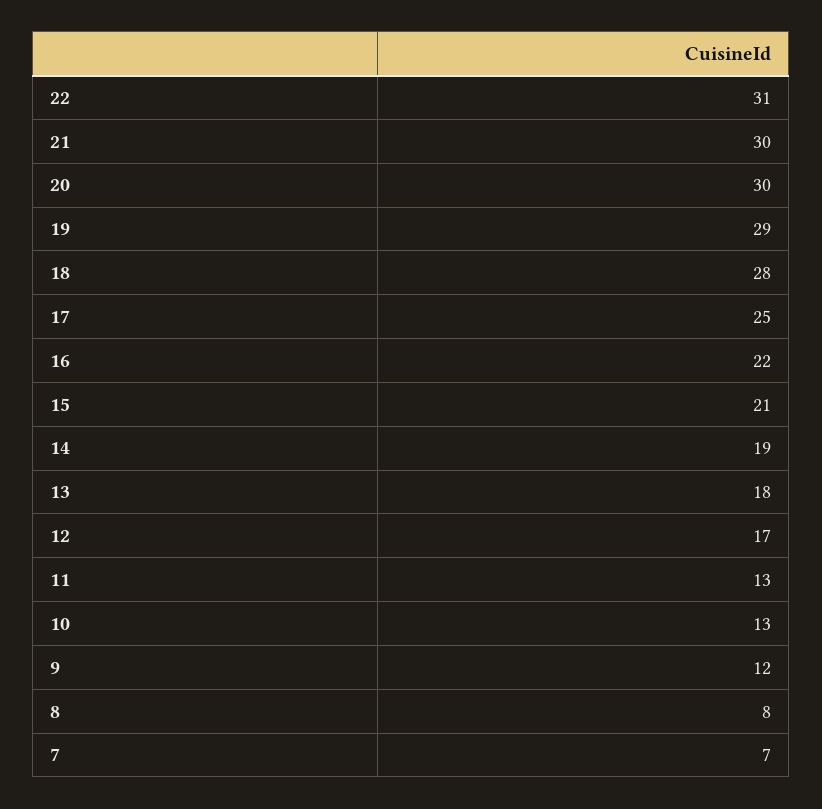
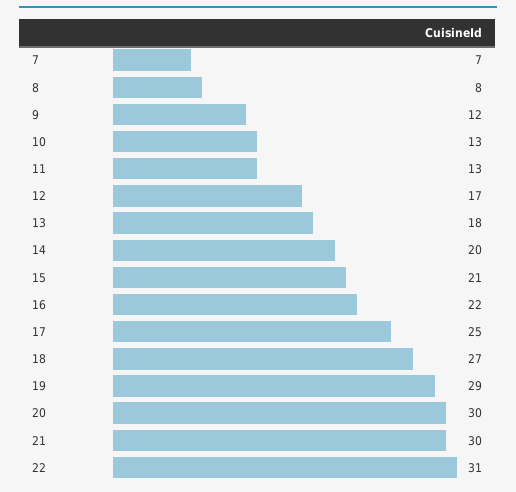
18: 28 -> 27
14: 19 -> 20

